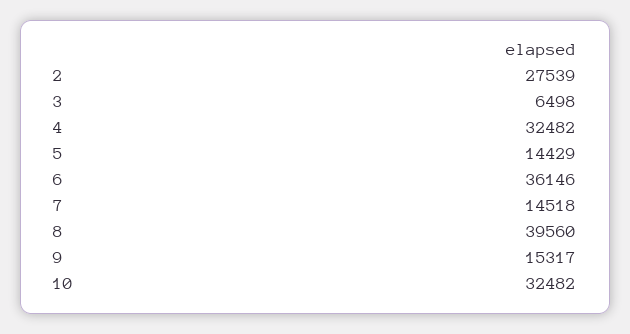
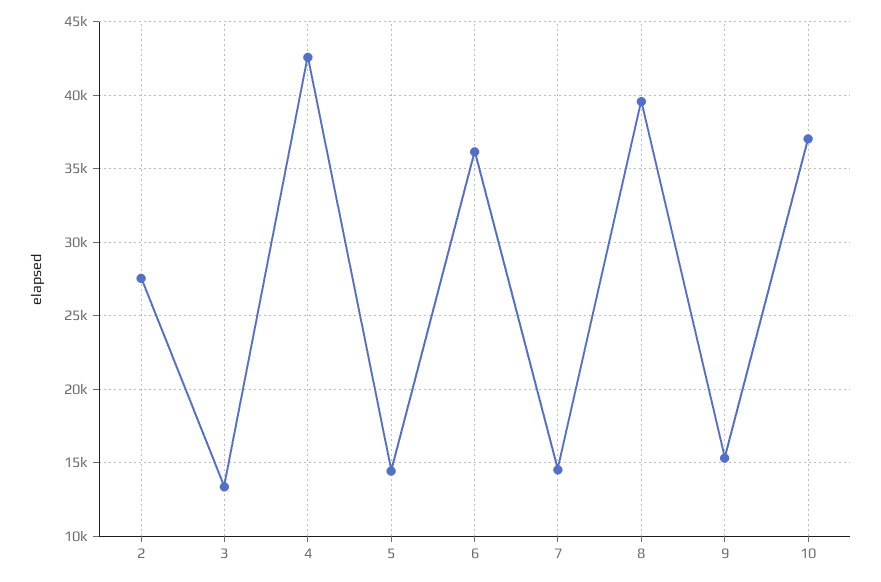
3: 6498 -> 13500
4: 32482 -> 42500
10: 32482 -> 37000

